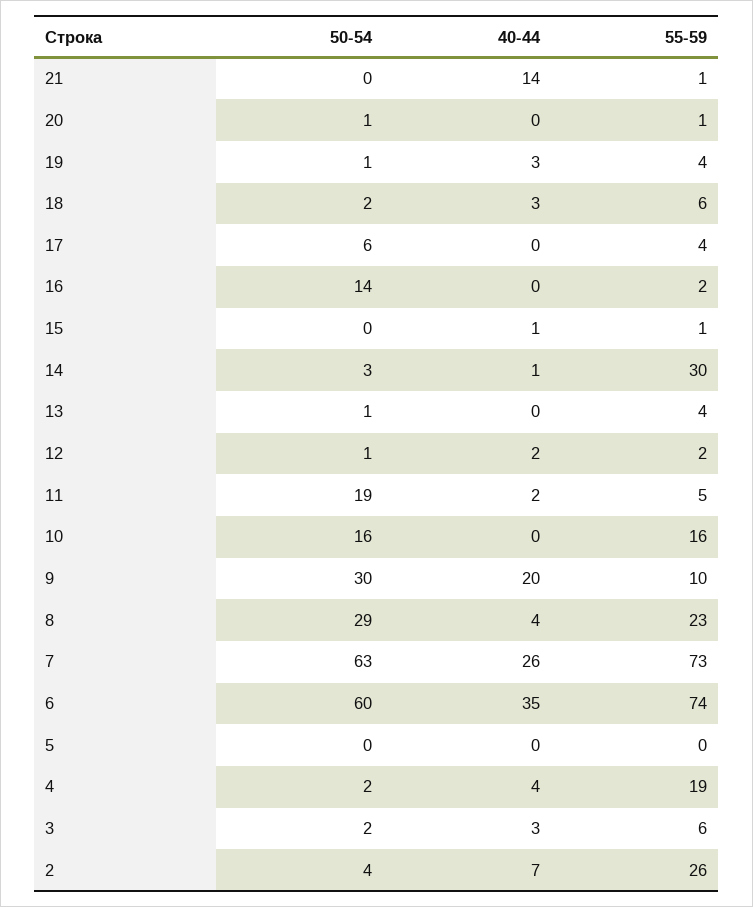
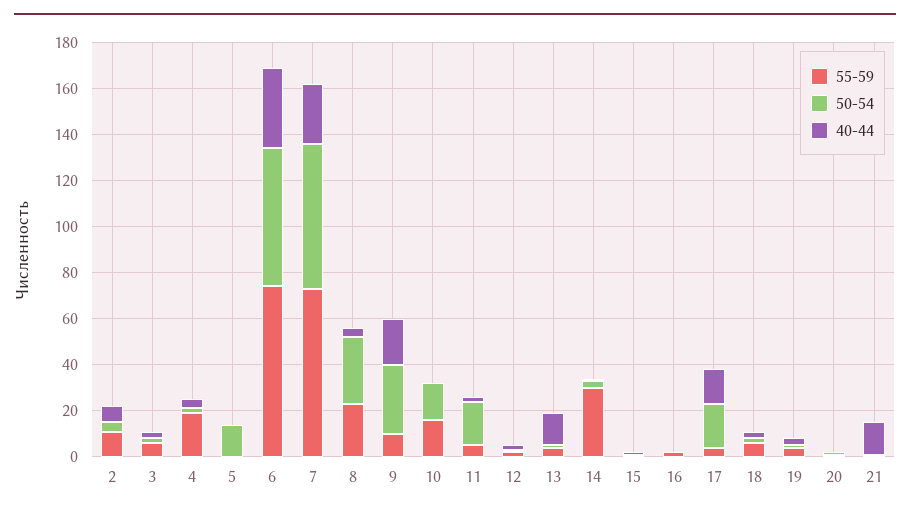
50-54, 17: 6 -> 20
40-44, 17: 0 -> 15
50-54, 16: 14 -> 0
40-44, 13: 0 -> 15
50-54, 5: 0 -> 15
55-59, 2: 26 -> 10

